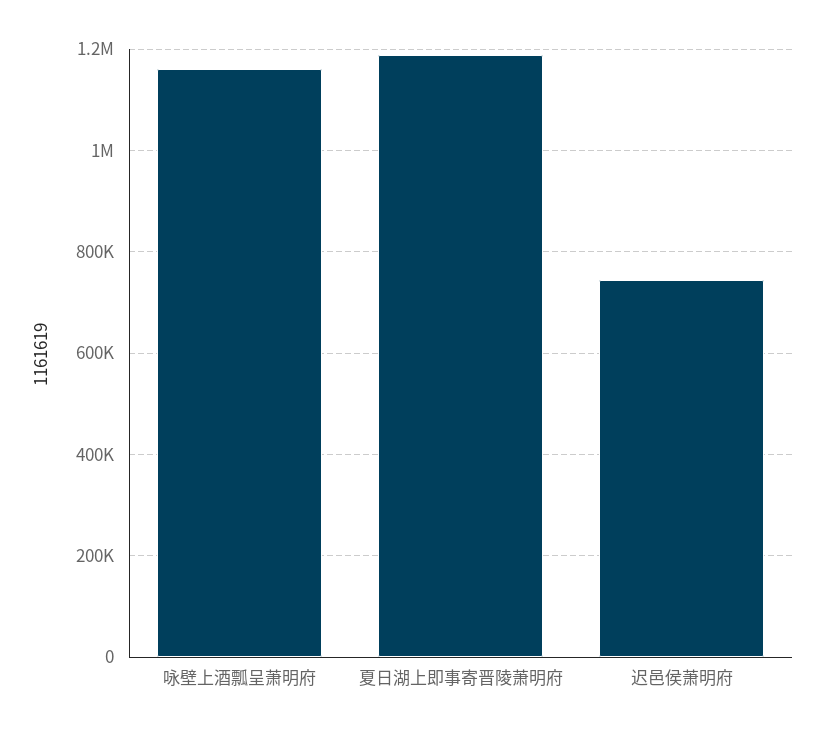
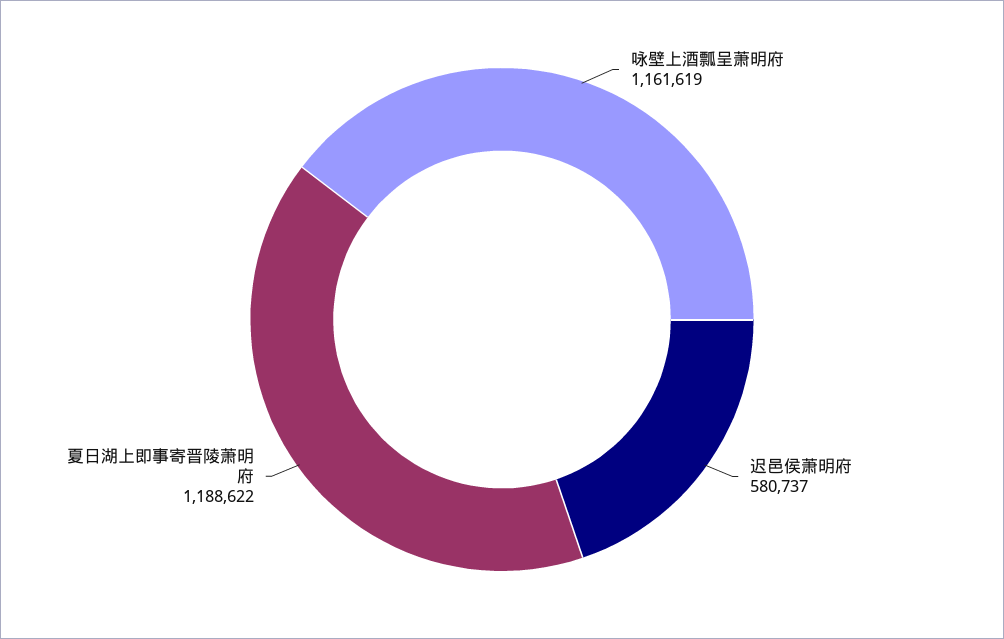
迟邑侯萧明府: 740000 -> 580737

